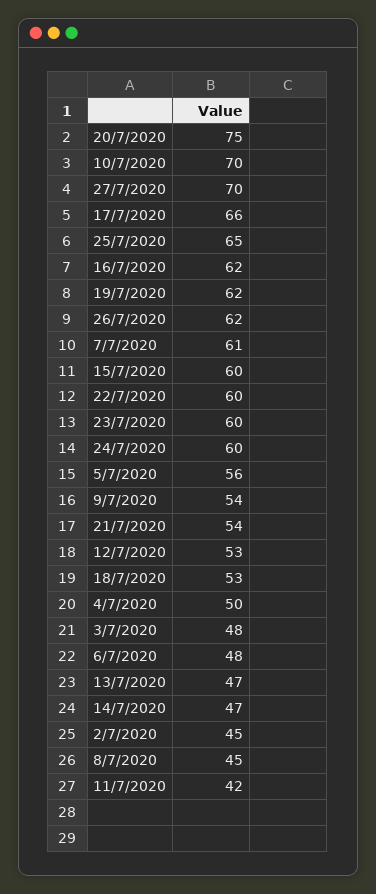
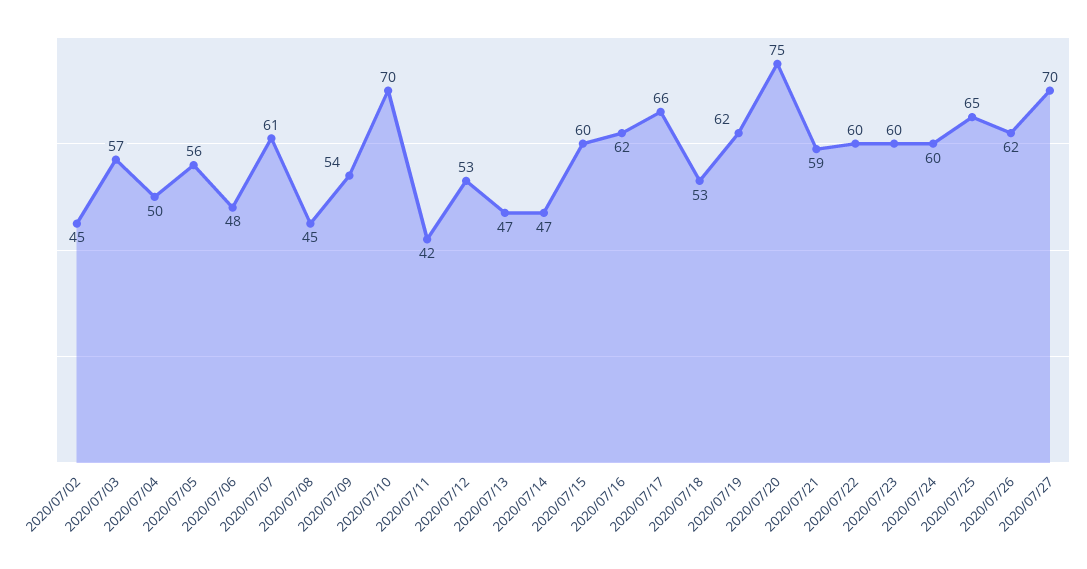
21/7/2020: 54 -> 59
3/7/2020: 48 -> 57

